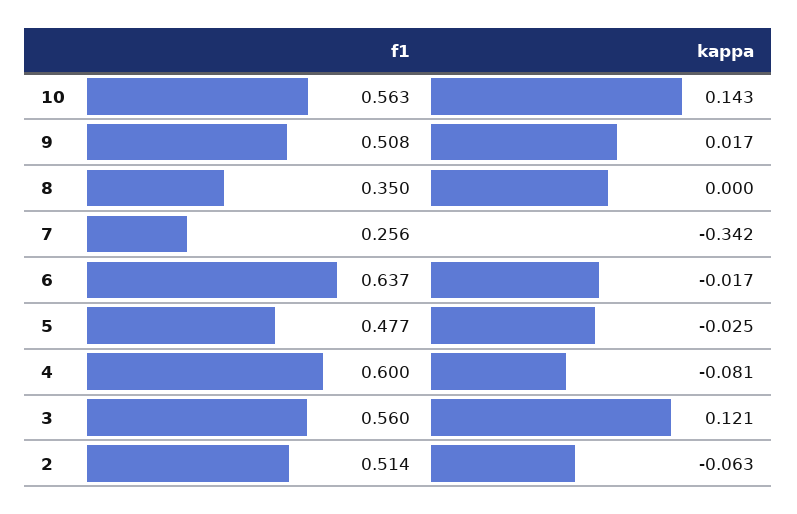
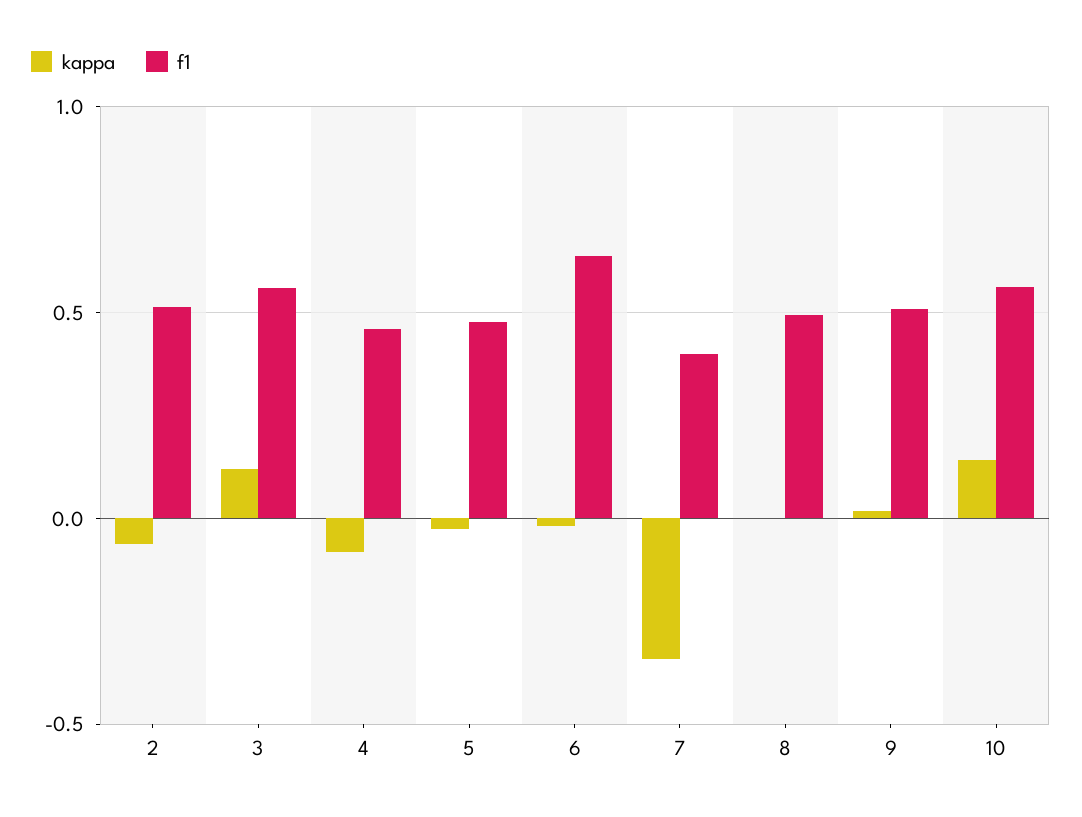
f1, 8: 0.35 -> 0.5
f1, 7: 0.256 -> 0.4
f1, 4: 0.6 -> 0.45

